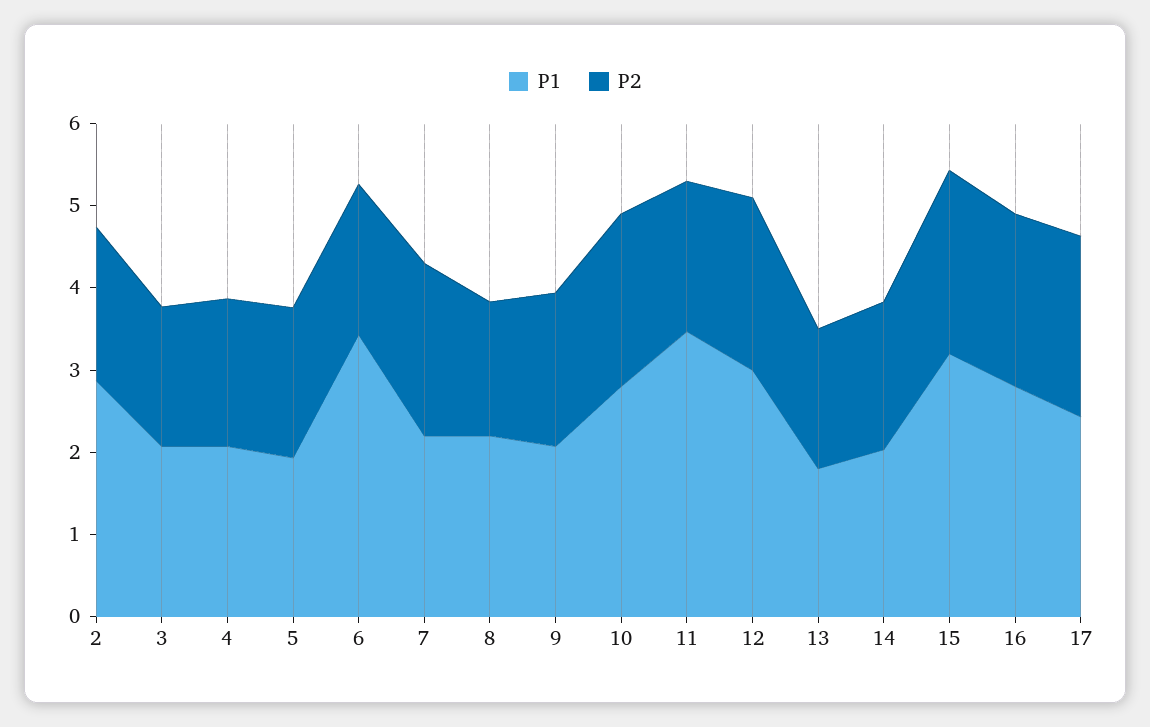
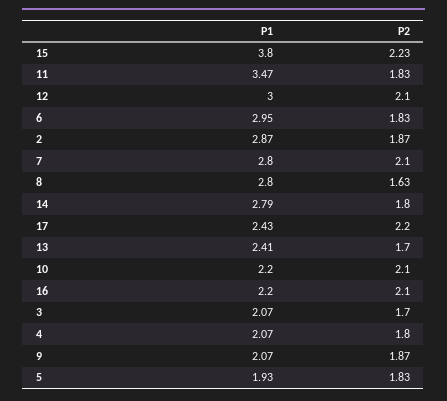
P1, 6: 3.4 -> 2.95
P1, 7: 2.2 -> 2.8
P1, 8: 2.2 -> 2.8
P1, 10: 2.8 -> 2.2
P1, 13: 1.8 -> 2.41
P1, 14: 2 -> 2.79
P1, 15: 3.2 -> 3.8
P1, 16: 2.8 -> 2.2

